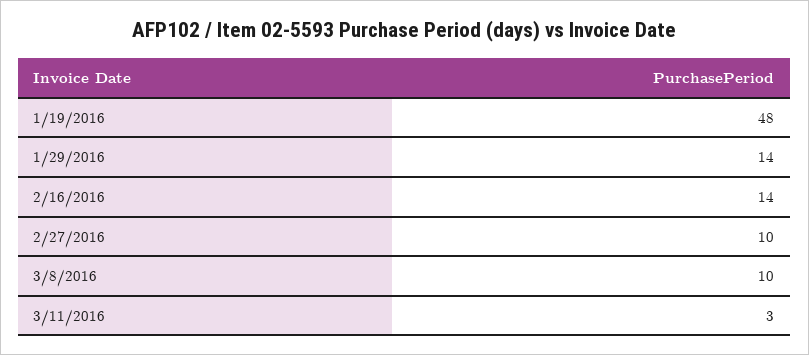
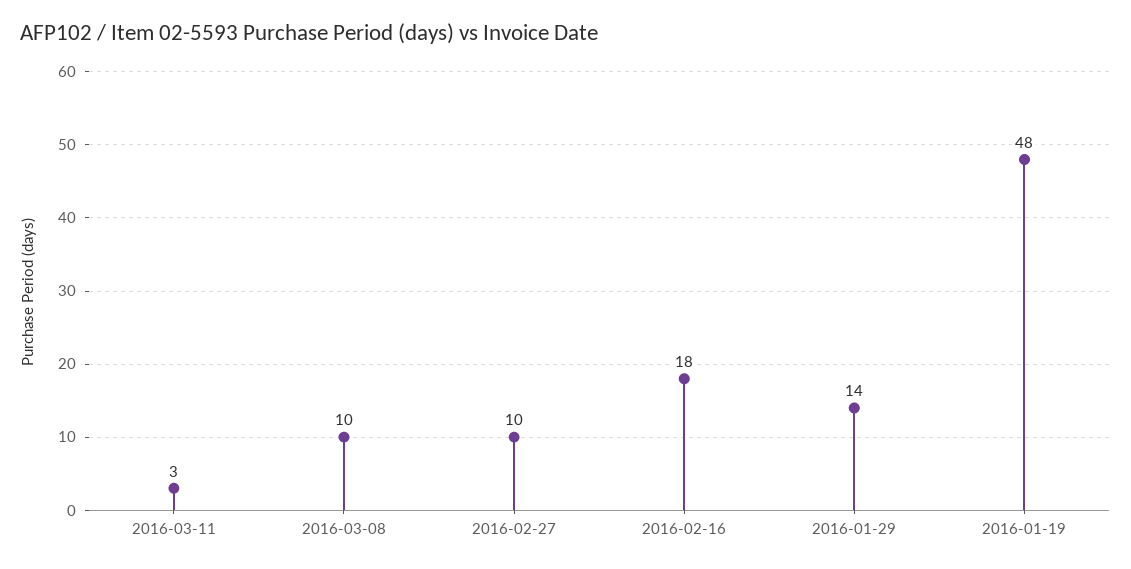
2/16/2016: 14 -> 18

